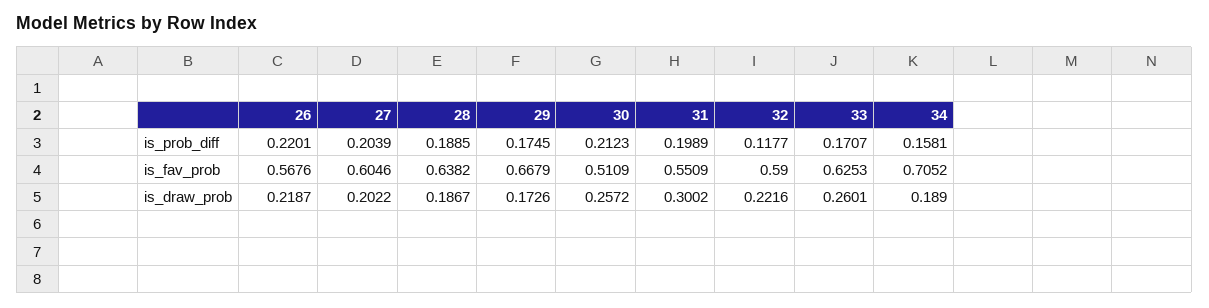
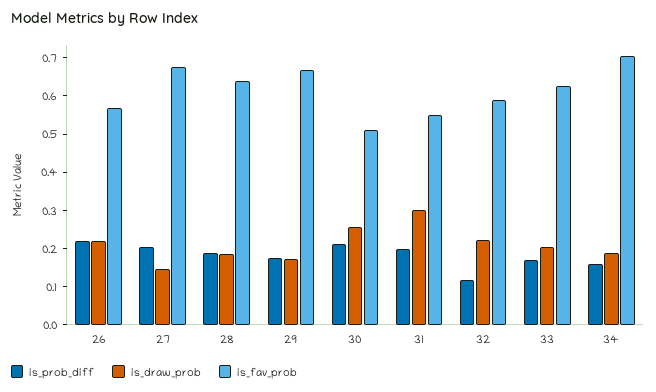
is_fav_prob, 27: 0.6046 -> 0.675
is_draw_prob, 27: 0.2022 -> 0.15
is_draw_prob, 33: 0.2601 -> 0.2

